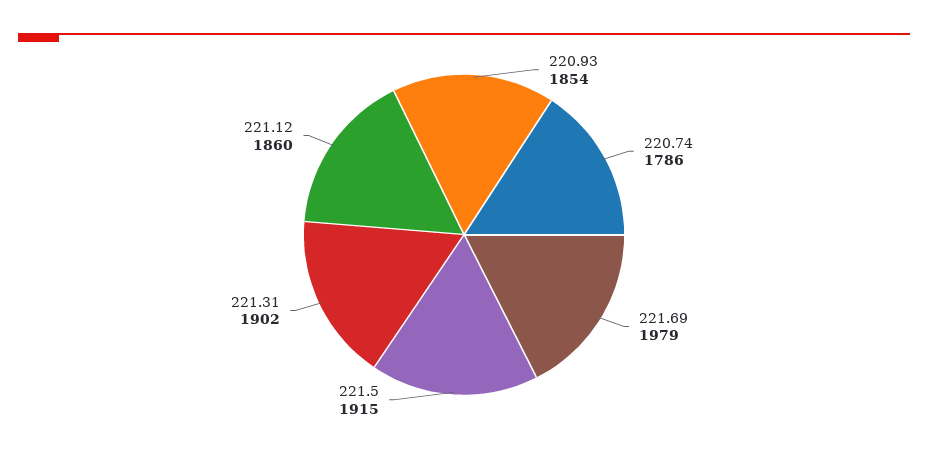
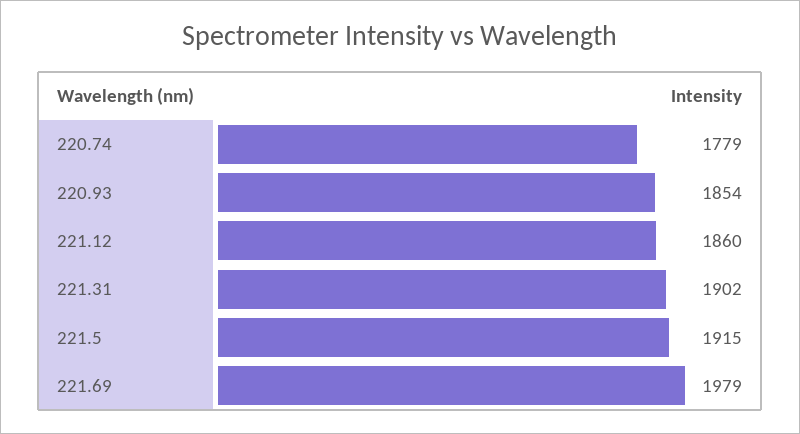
220.74: 1786 -> 1779

